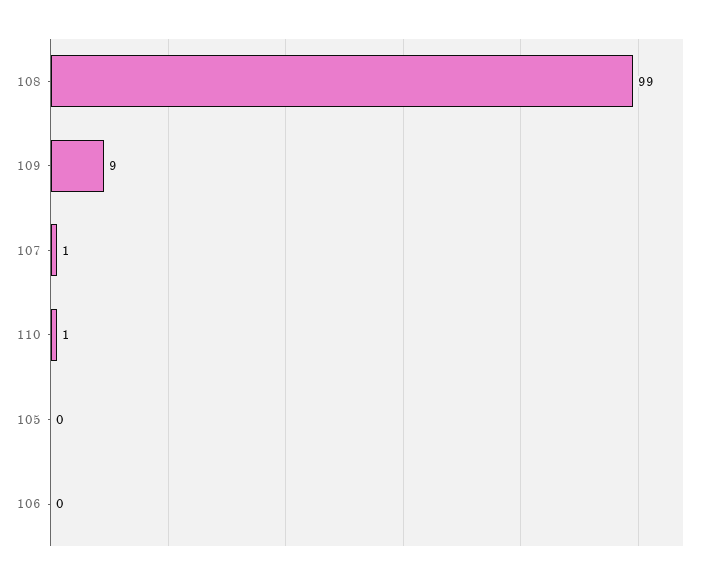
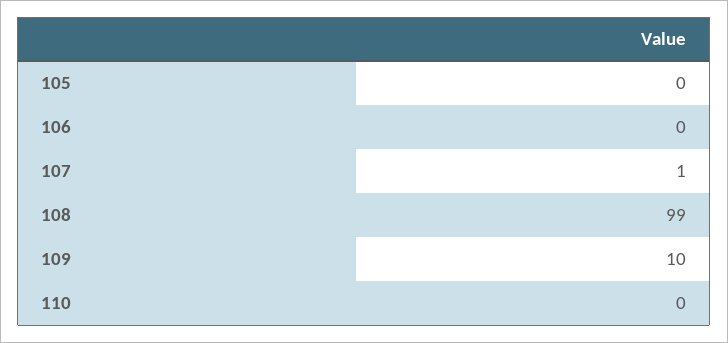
109: 9 -> 10
110: 1 -> 0

